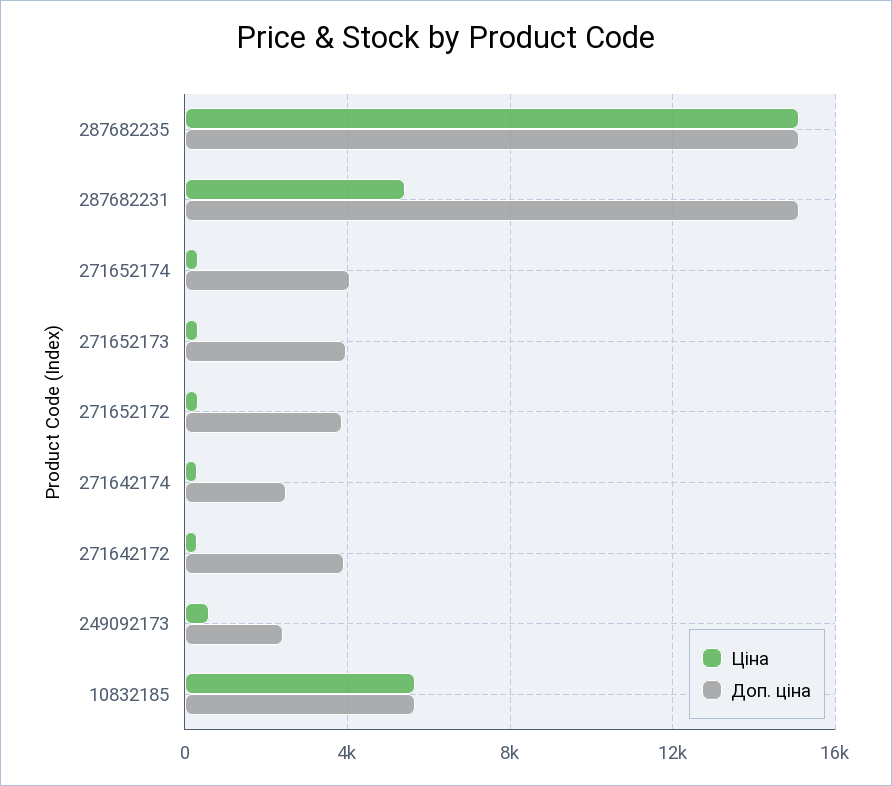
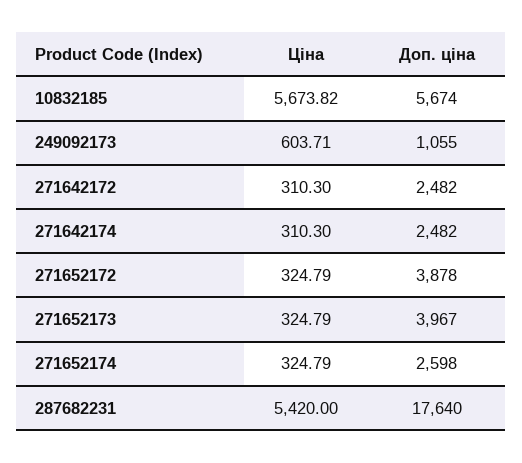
Ціна, 287682235: 15000 -> none
Доп. ціна, 287682235: 15000 -> none
Доп. ціна, 287682231: 15000 -> 17640
Доп. ціна, 271652174: 4000 -> 2598
Доп. ціна, 271642172: 4000 -> 2482
Доп. ціна, 249092173: 2500 -> 1055

